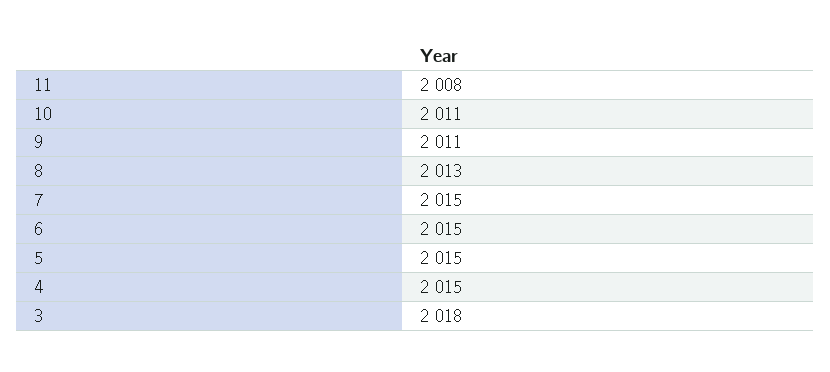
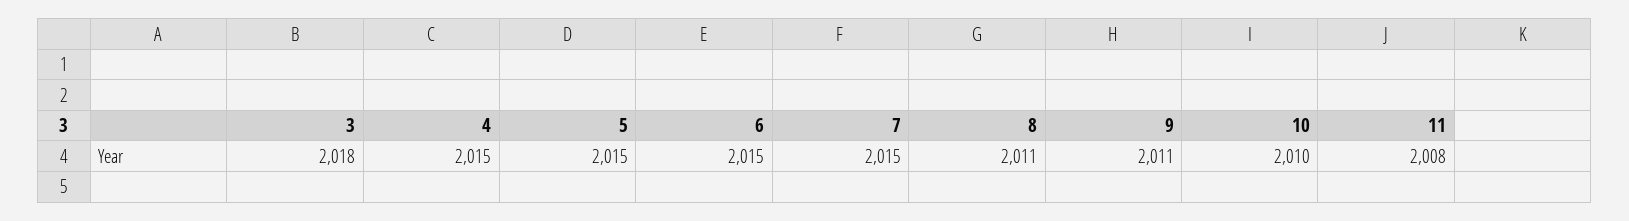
10: 2011 -> 2010
8: 2013 -> 2011

